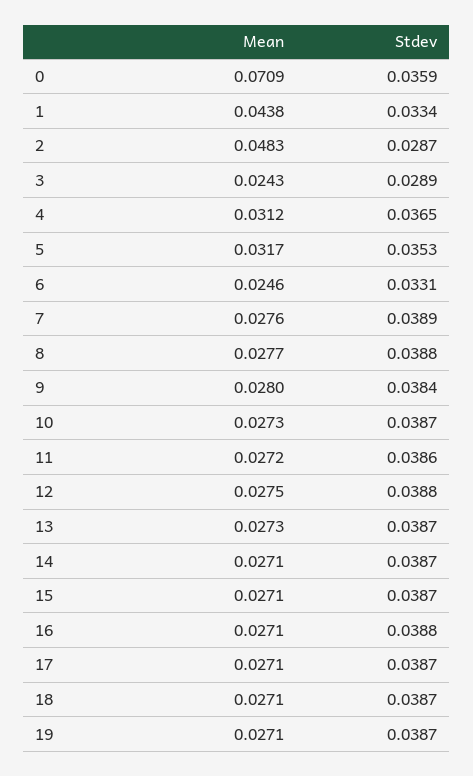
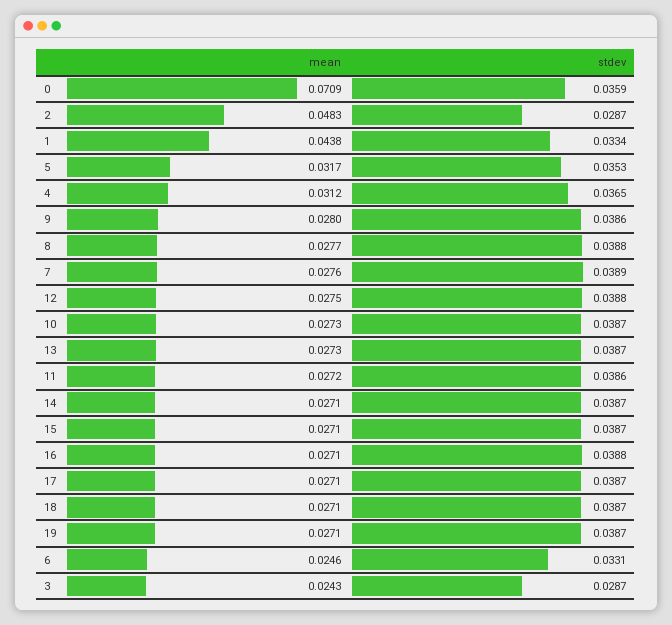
Stdev, 3: 0.0289 -> 0.0287
Stdev, 9: 0.0384 -> 0.0386

